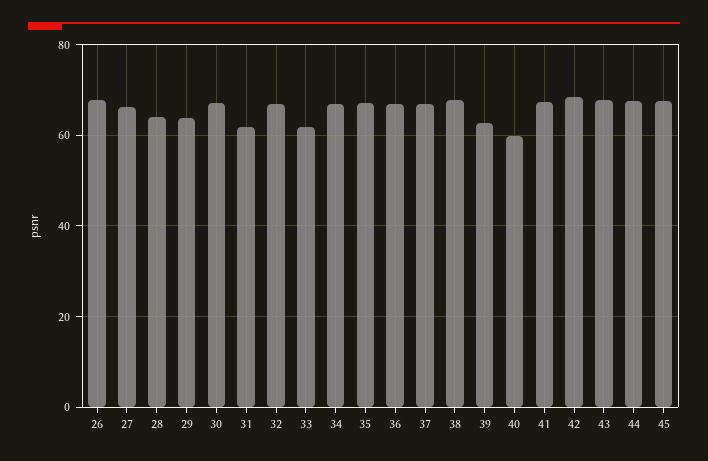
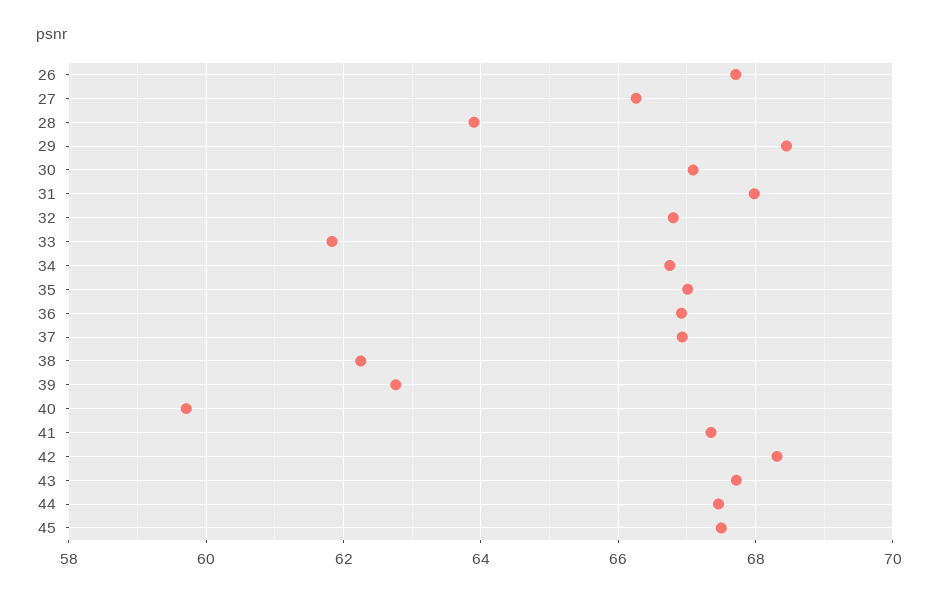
29: 64 -> 68.4
31: 62 -> 68
38: 68 -> 62.2

